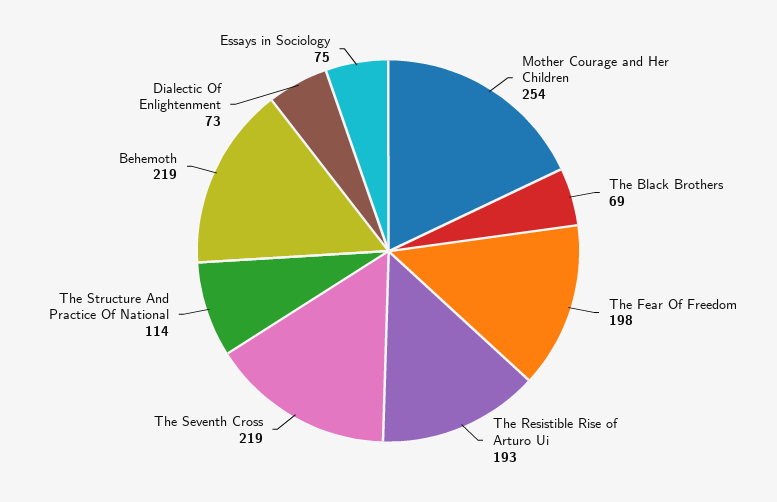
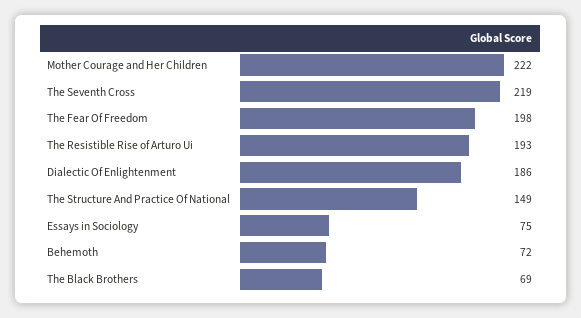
Mother Courage and Her Children: 254 -> 222
The Structure And Practice Of National: 114 -> 149
Behemoth: 219 -> 72
Dialectic Of Enlightenment: 73 -> 186

